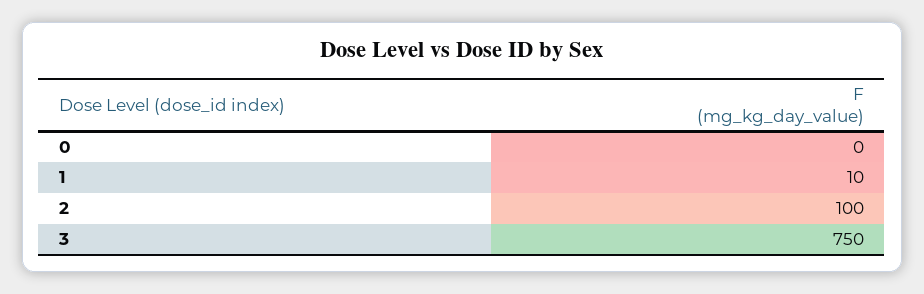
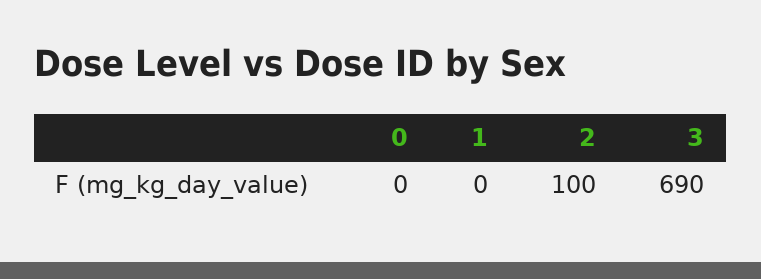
1: 10 -> 0
3: 750 -> 690

